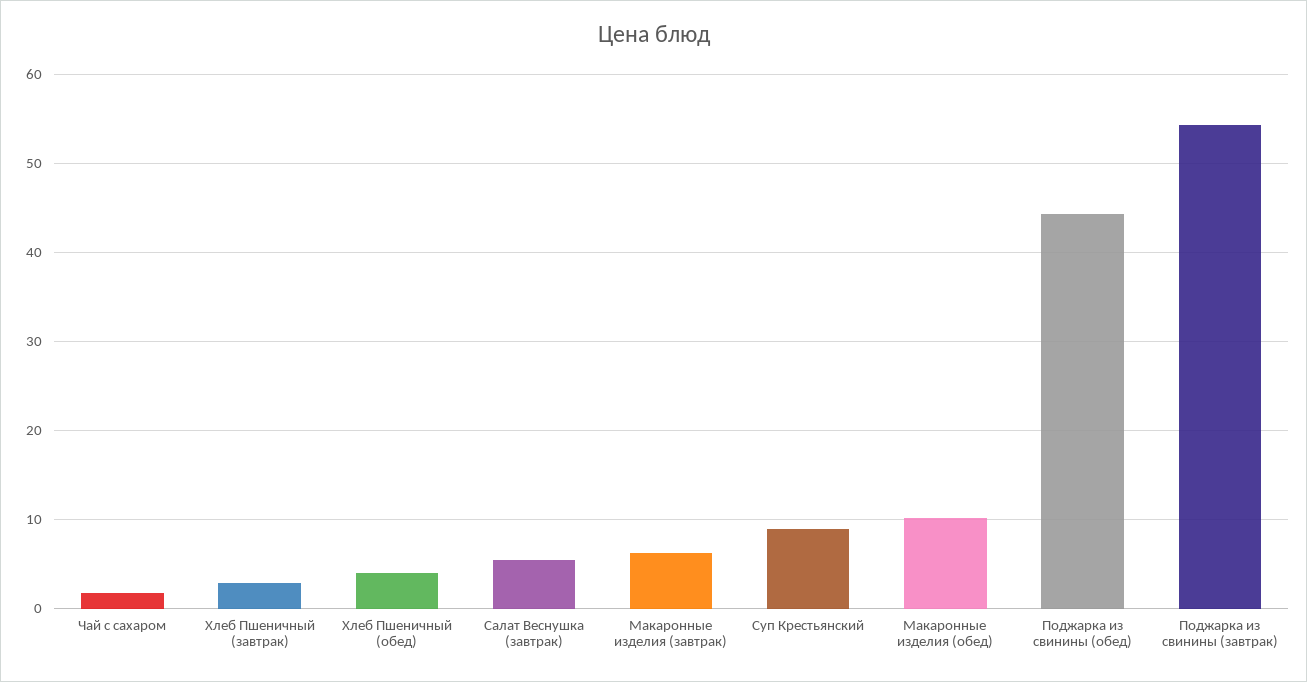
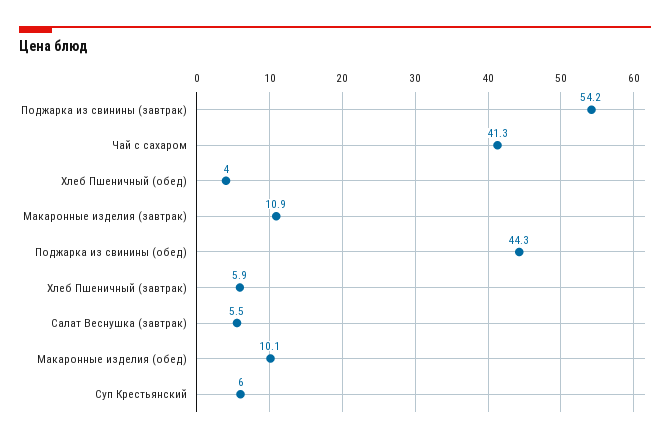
Чай с сахаром: 2 -> 41.3
Хлеб Пшеничный (завтрак): 3 -> 5.9
Макаронные изделия (завтрак): 6 -> 10.9
Суп Крестьянский: 9 -> 6

